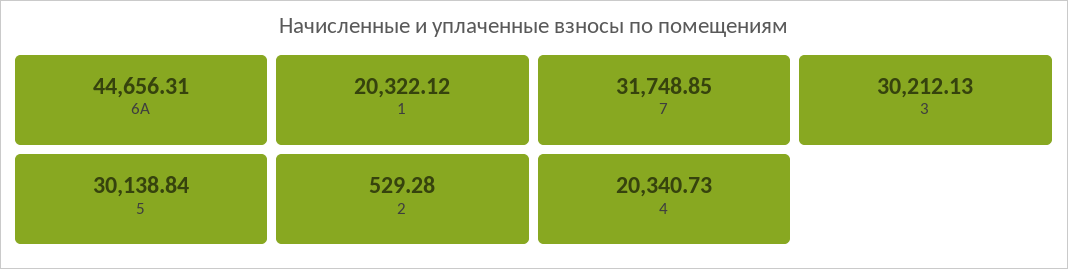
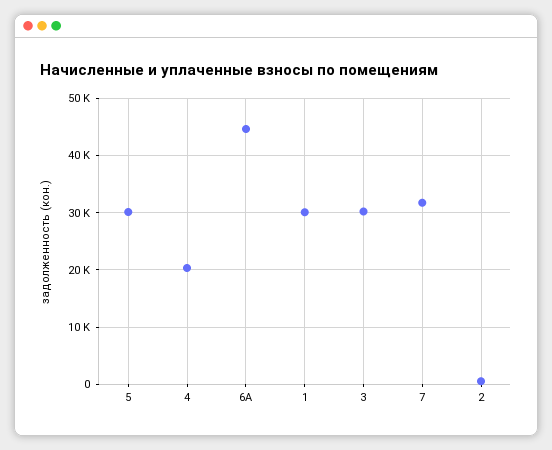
1: 20322.12 -> 30000

